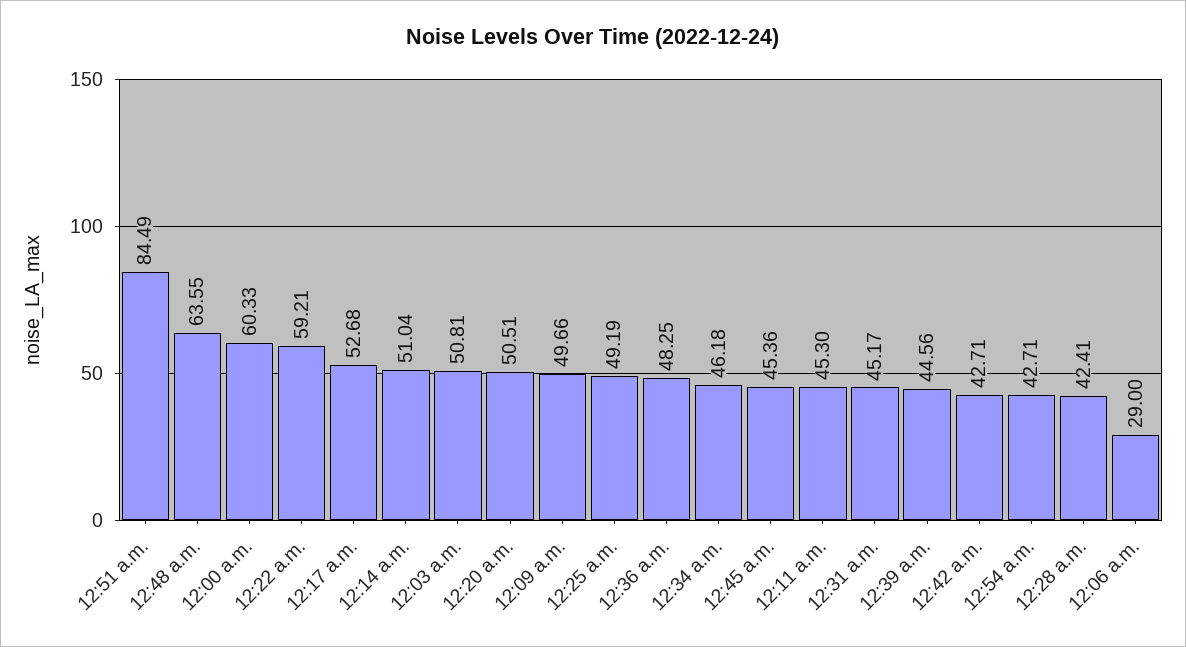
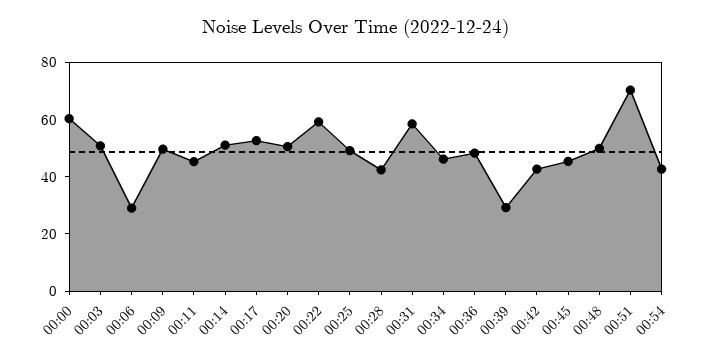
12:51 a.m.: 84.49 -> 70
12:48 a.m.: 63.55 -> 50
12:31 a.m.: 45.17 -> 60
12:39 a.m.: 44.56 -> 30

